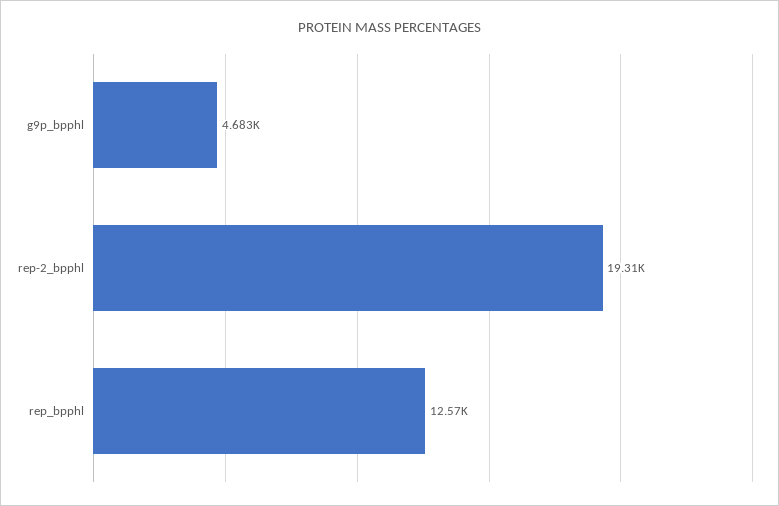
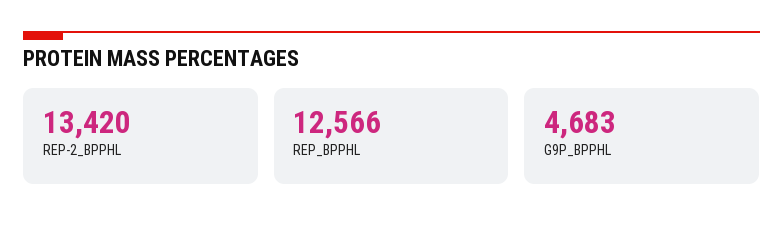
rep-2_bpphl: 19310 -> 13420

